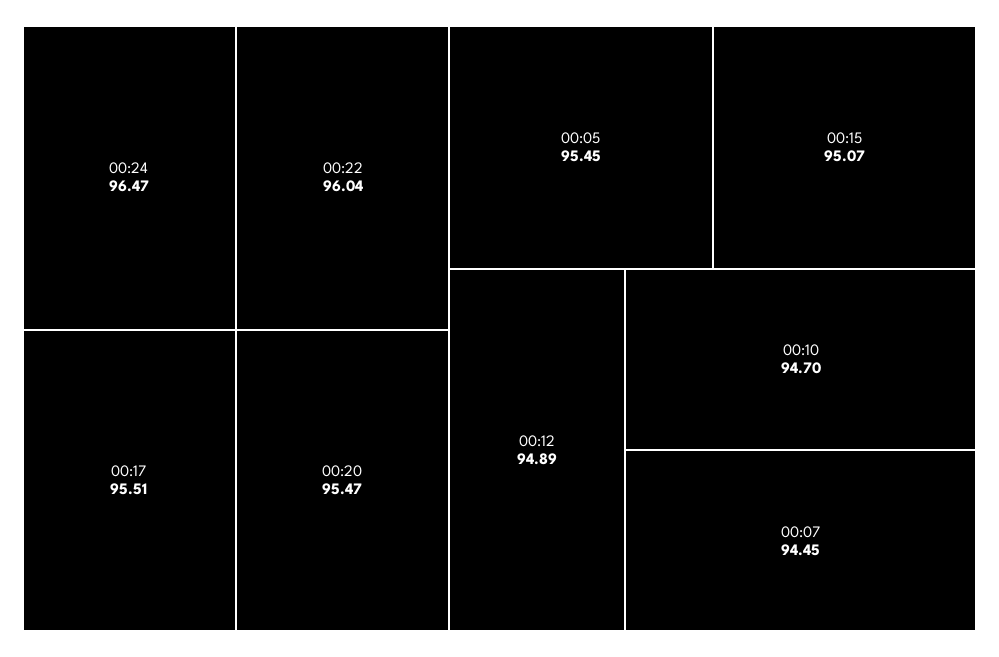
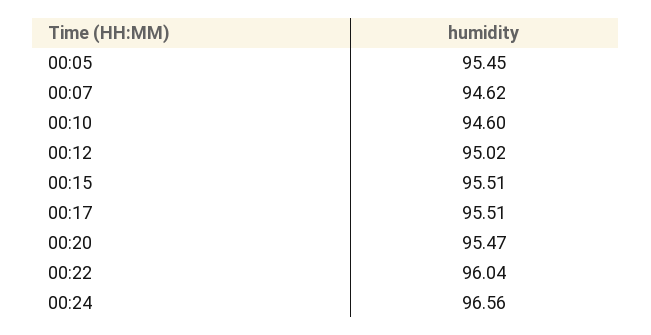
00:24: 96.47 -> 96.56
00:15: 95.07 -> 95.51
00:12: 94.89 -> 95.02
00:10: 94.7 -> 94.6
00:07: 94.45 -> 94.62

